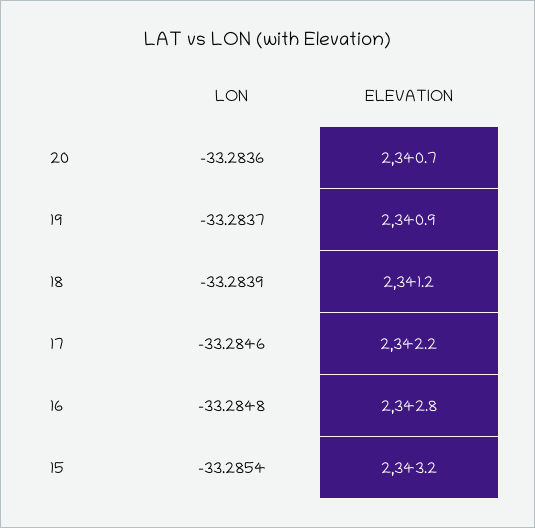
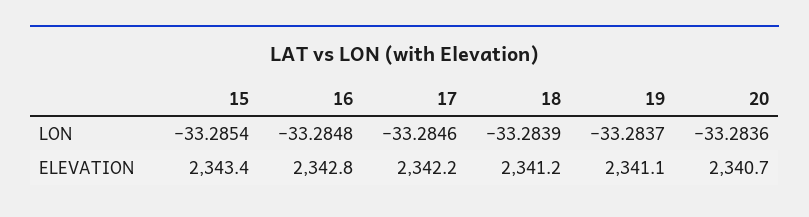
ELEVATION, 19: 2340.9 -> 2341.1
ELEVATION, 15: 2343.2 -> 2343.4

